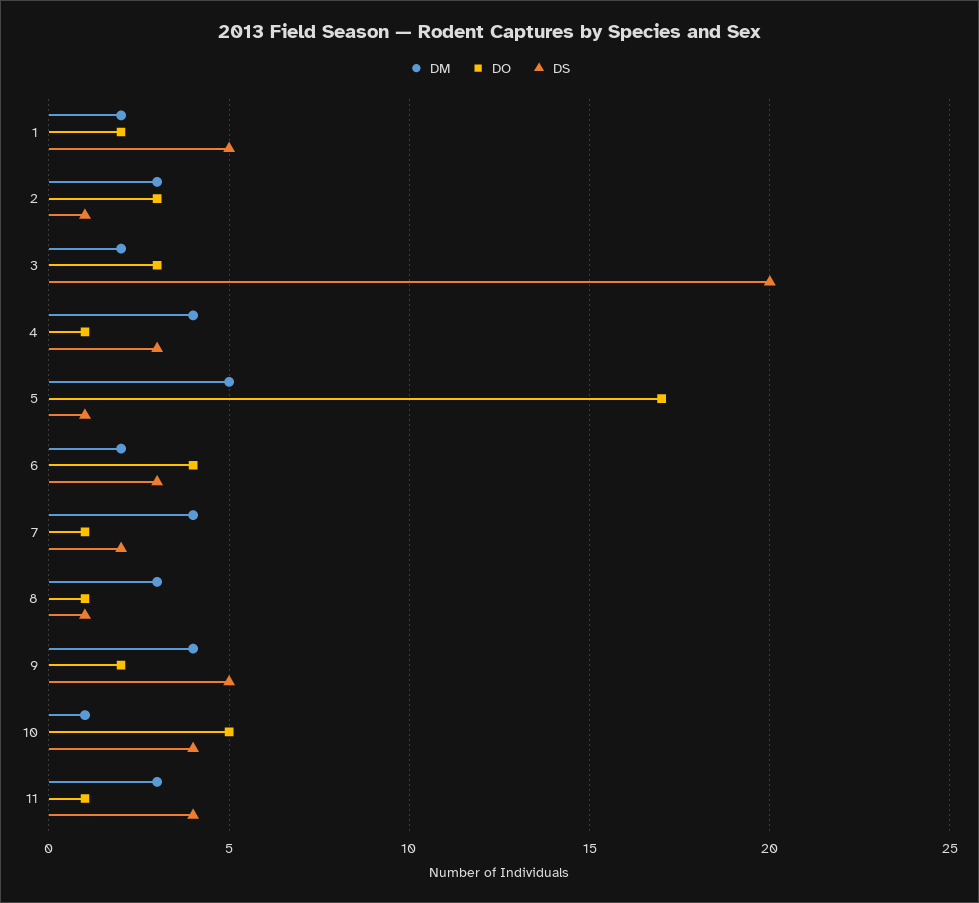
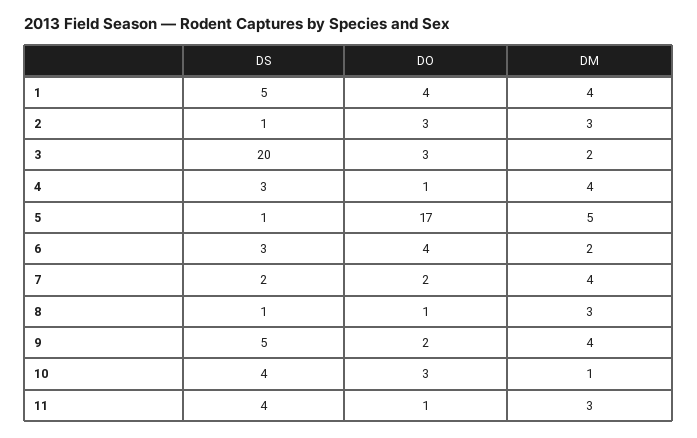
DM, 1: 2 -> 4
DO, 1: 2 -> 4
DO, 7: 1 -> 2
DO, 10: 5 -> 3

